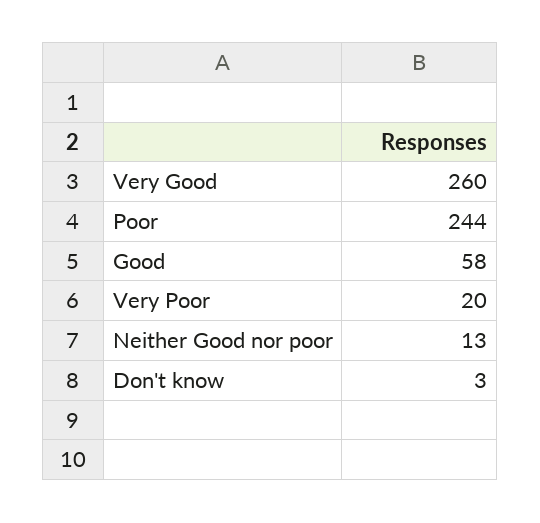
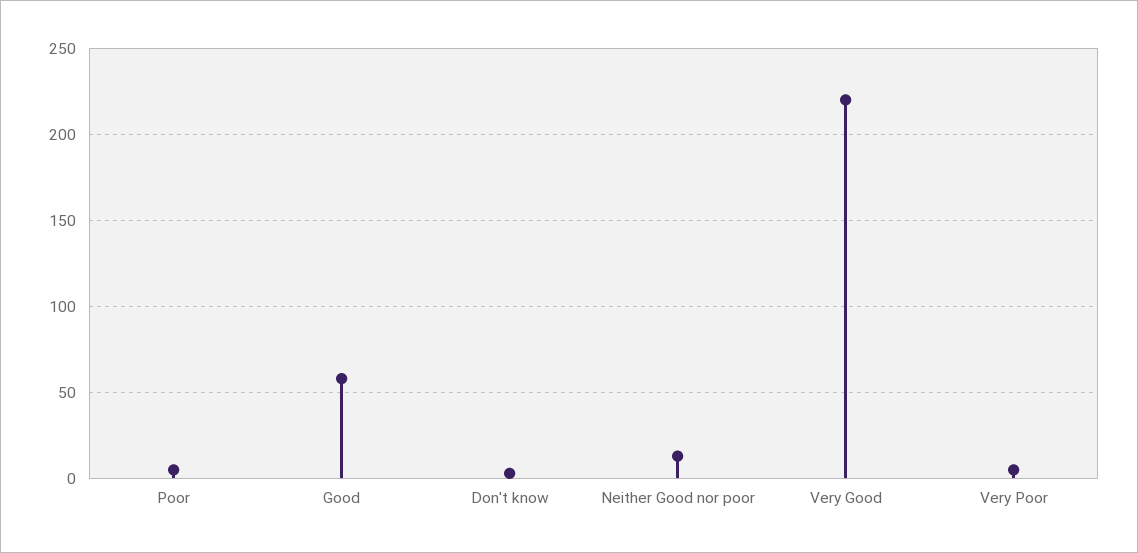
Very Good: 260 -> 220
Poor: 244 -> 5
Very Poor: 20 -> 5

